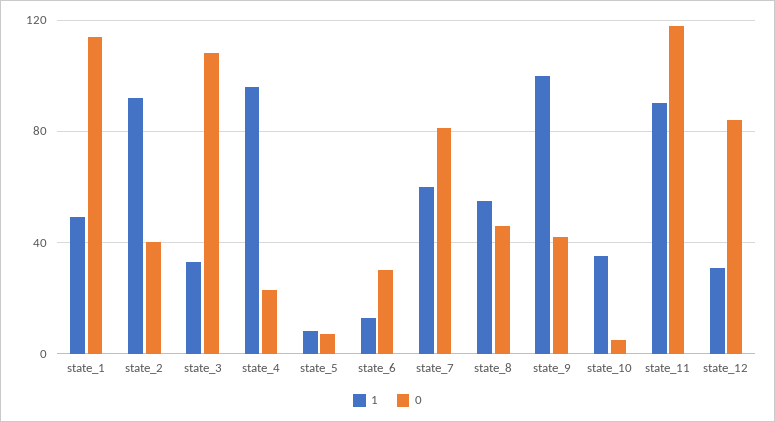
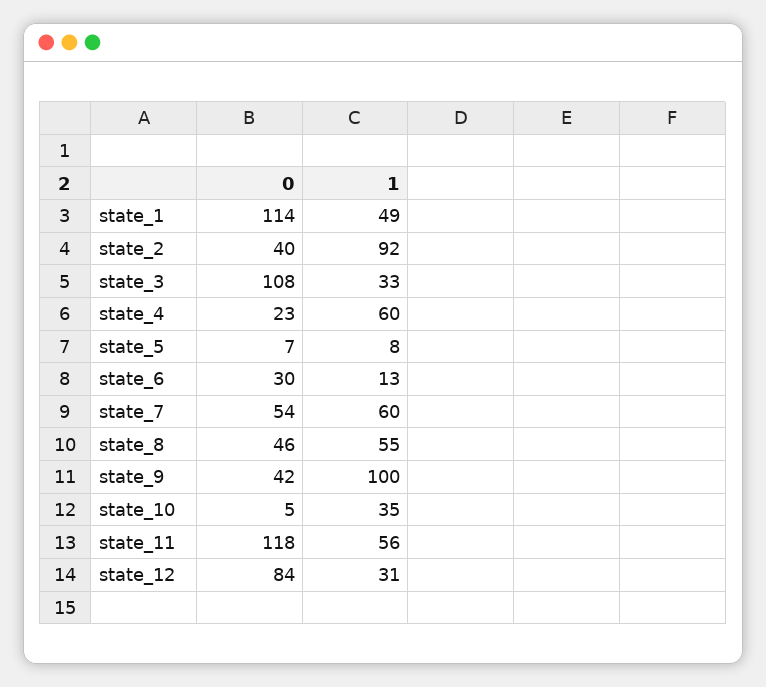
1, state_4: 95 -> 60
0, state_7: 80 -> 54
1, state_11: 90 -> 56

